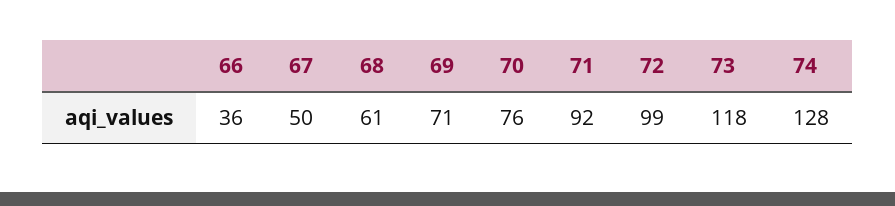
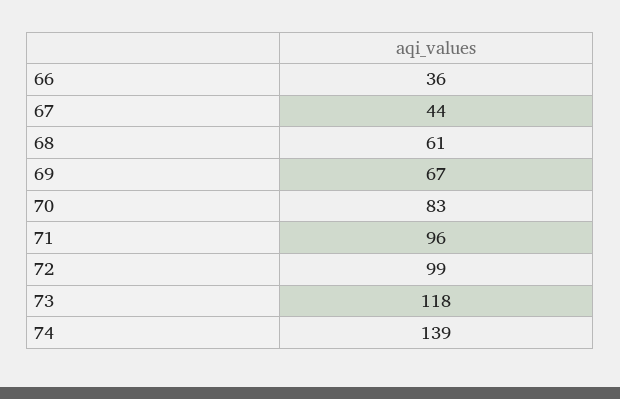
67: 50 -> 44
69: 71 -> 67
70: 76 -> 83
71: 92 -> 96
74: 128 -> 139

